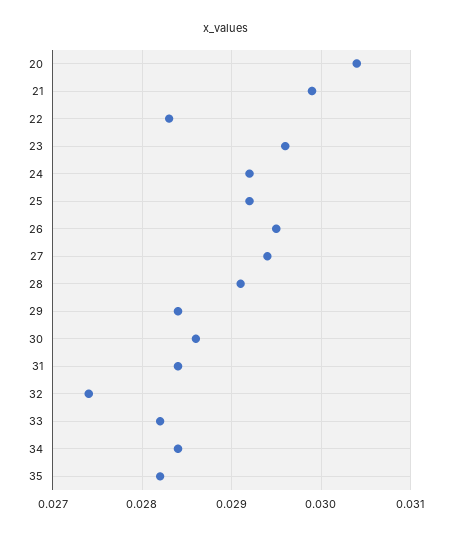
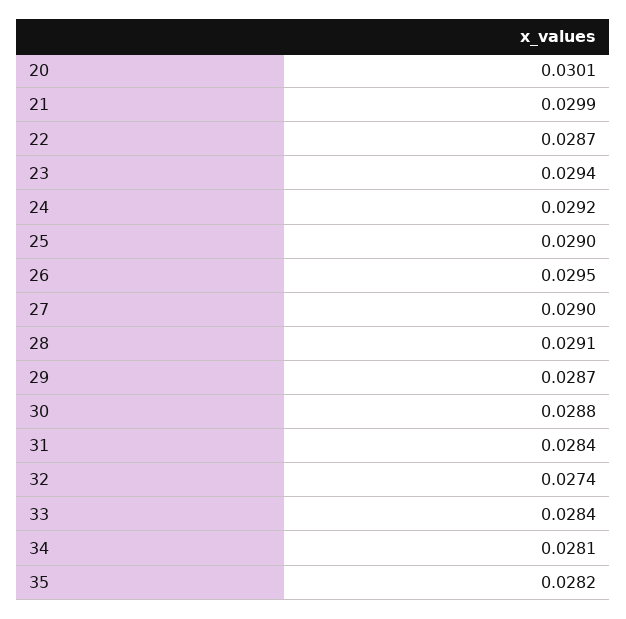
20: 0.0304 -> 0.0301
22: 0.0283 -> 0.0287
23: 0.0296 -> 0.0294
25: 0.0292 -> 0.029
27: 0.0294 -> 0.029
29: 0.0284 -> 0.0287
30: 0.0286 -> 0.0288
33: 0.0282 -> 0.0284
34: 0.0284 -> 0.0281

